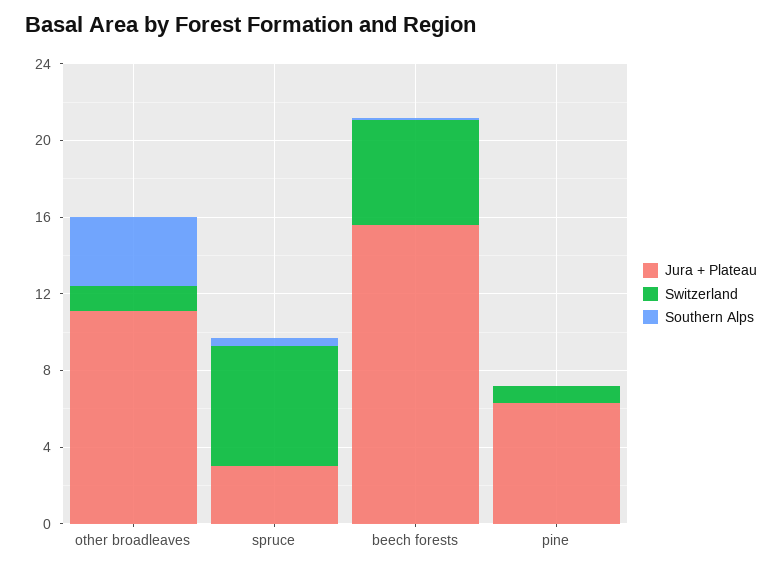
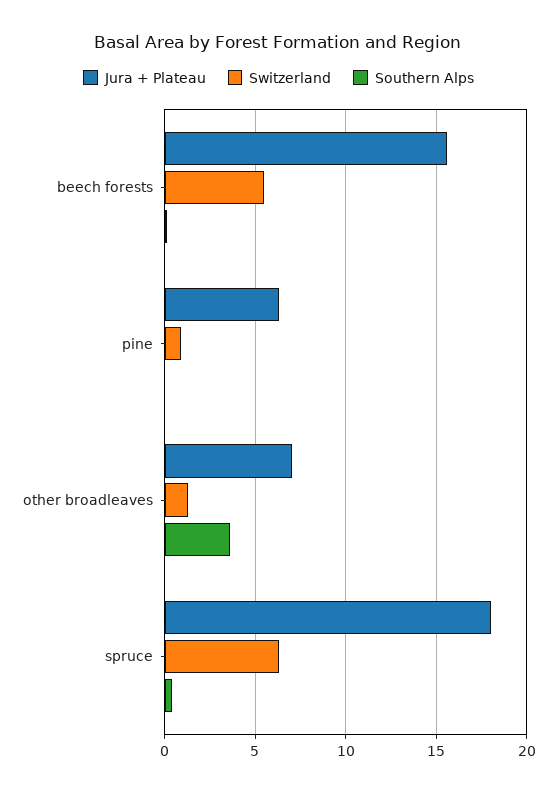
Jura + Plateau, other broadleaves: 11 -> 7
Jura + Plateau, spruce: 3 -> 18

